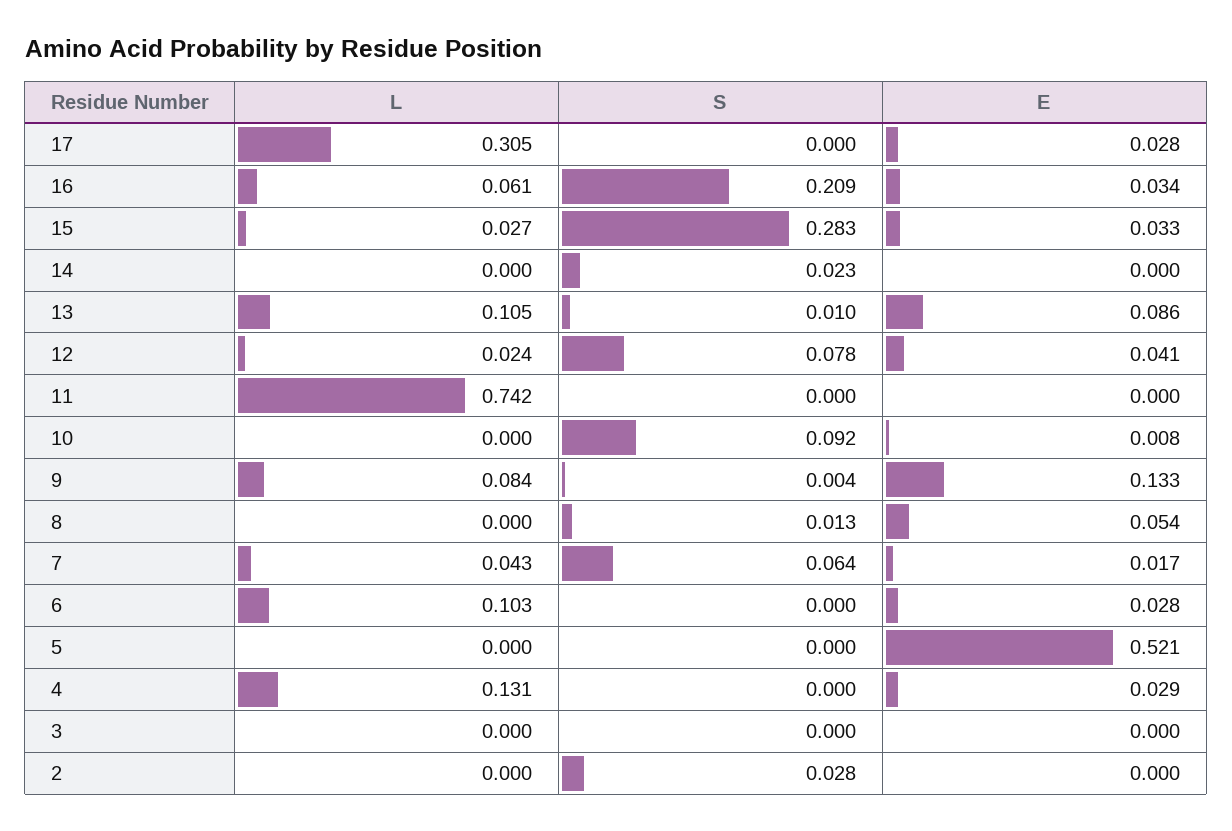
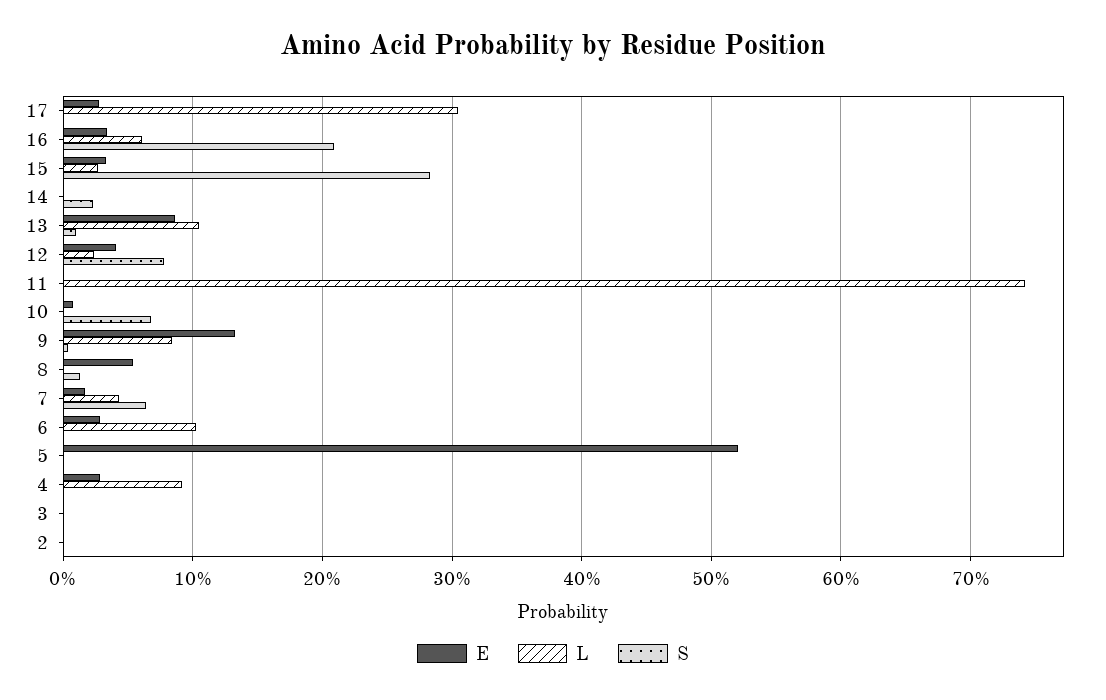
S, 10: 0.092 -> 0.07
L, 4: 0.131 -> 0.09
S, 2: 0.028 -> 0

